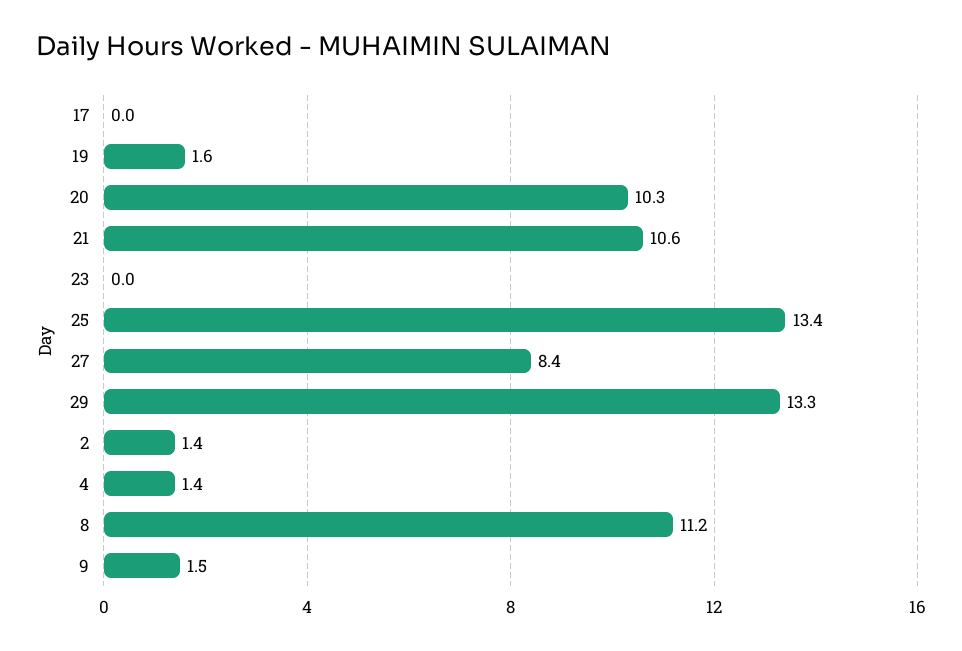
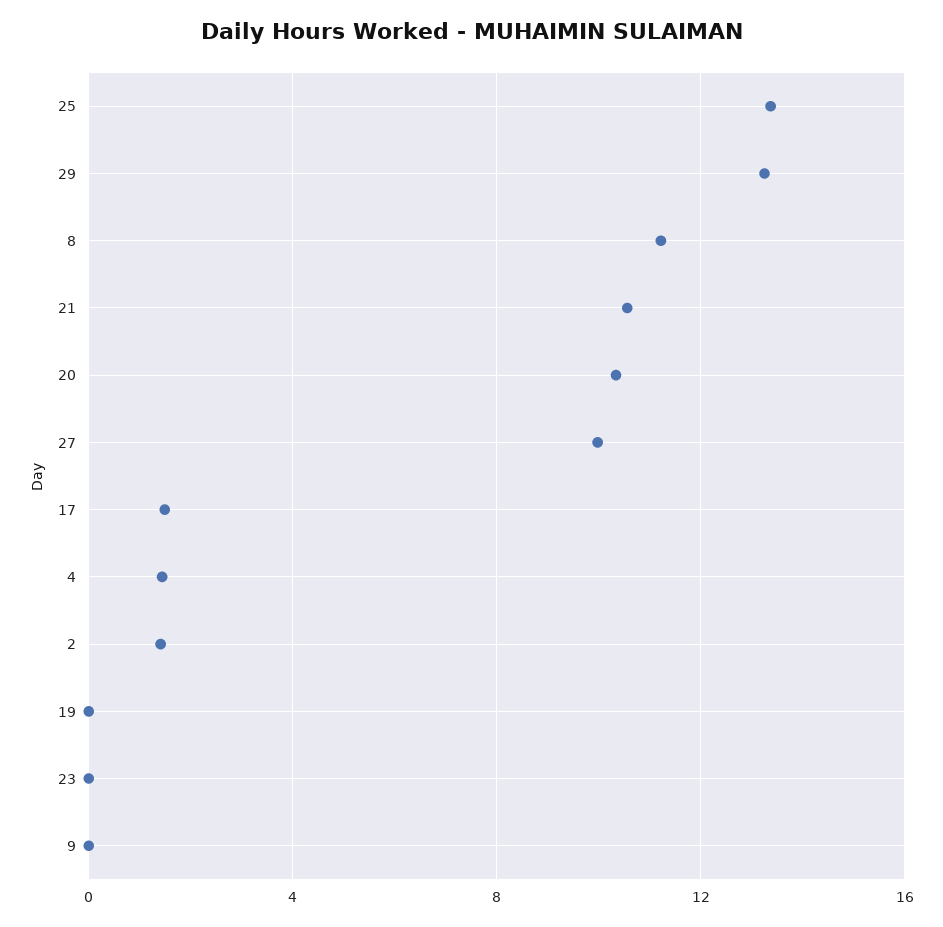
17: 0 -> 1.5
19: 1.6 -> 0
27: 8.4 -> 10
9: 1.5 -> 0

